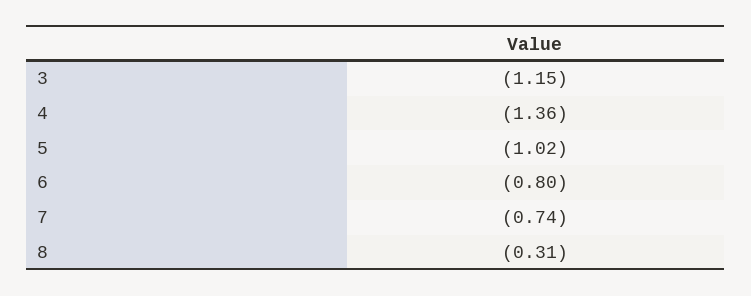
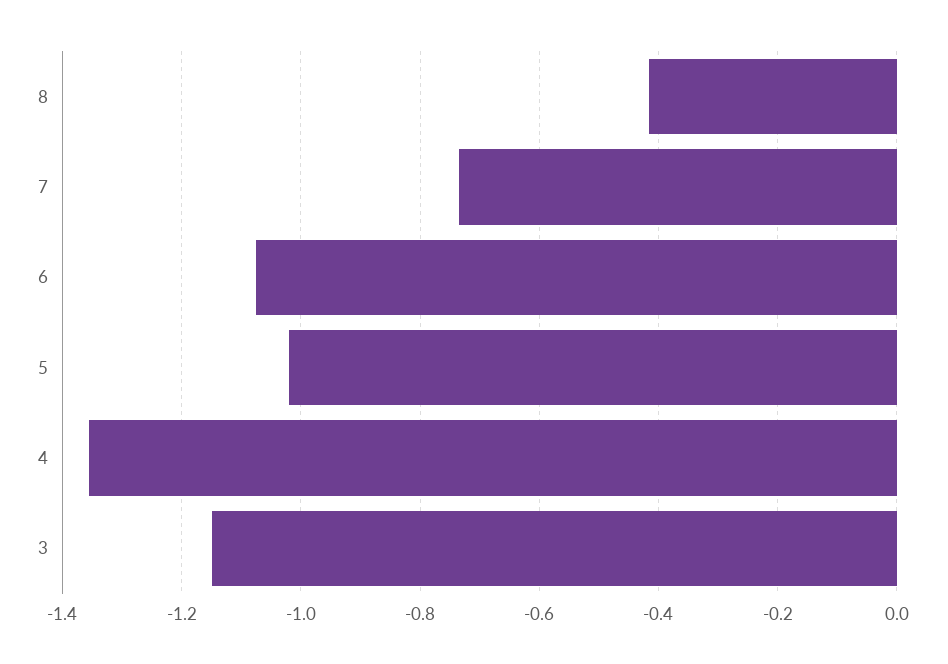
6: -0.8 -> -1.08
8: -0.31 -> -0.42

